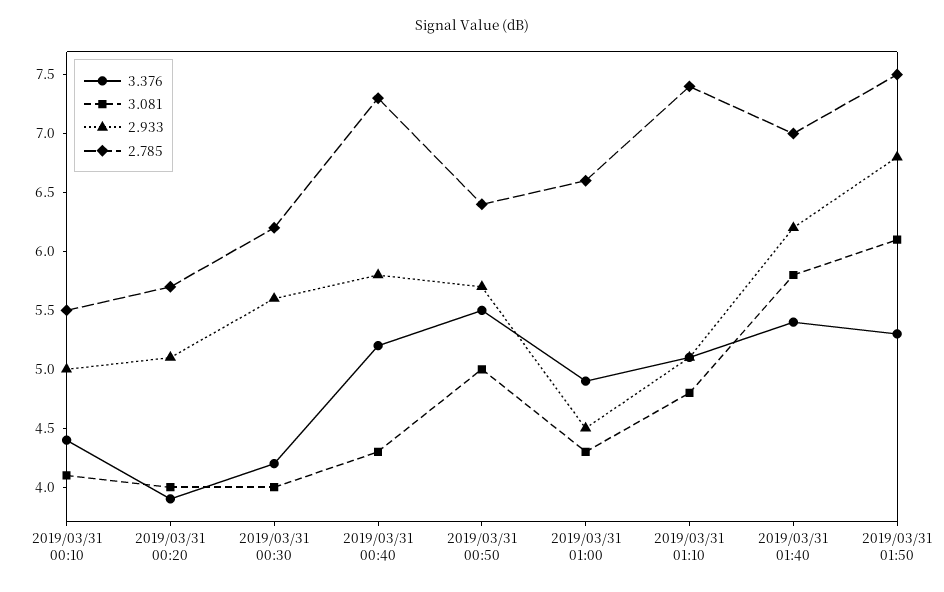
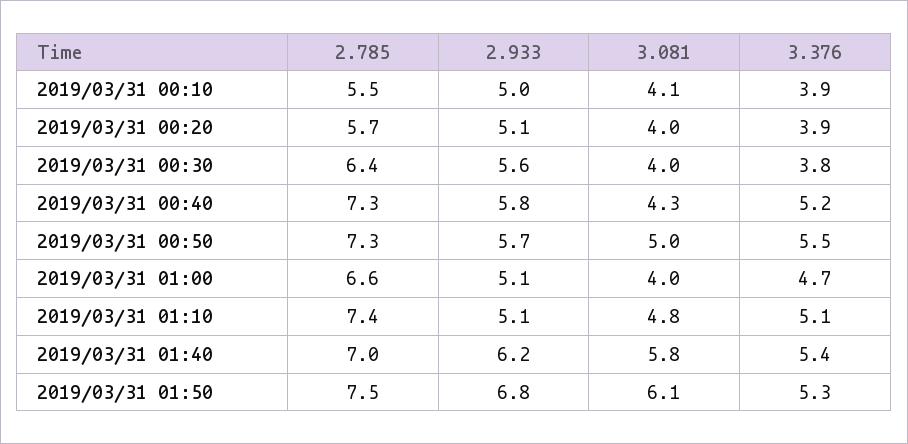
3.376, 2019/03/31 00:10: 4.4 -> 3.9
3.376, 2019/03/31 00:30: 4.2 -> 3.8
2.785, 2019/03/31 00:30: 6.2 -> 6.4
2.785, 2019/03/31 00:50: 6.4 -> 7.3
3.376, 2019/03/31 01:00: 4.9 -> 4.7
3.081, 2019/03/31 01:00: 4.3 -> 4
2.933, 2019/03/31 01:00: 4.5 -> 5.1

